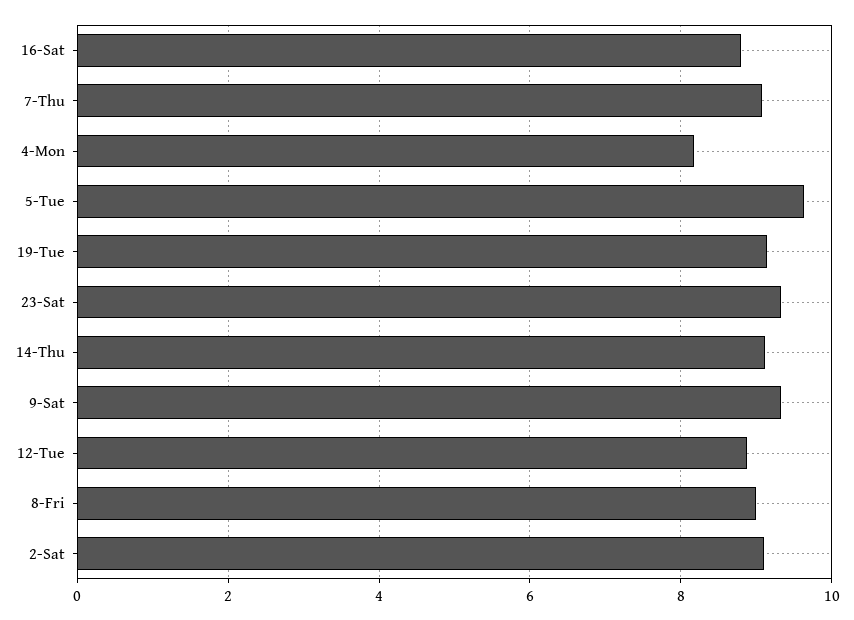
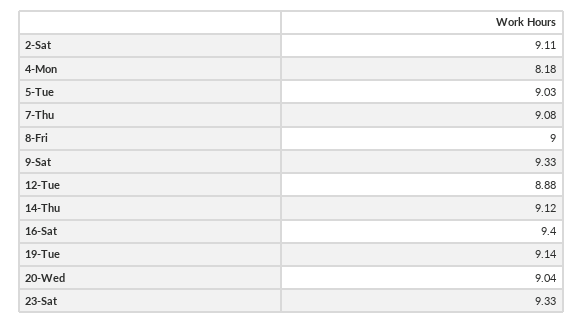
16-Sat: 8.8 -> 9.4
5-Tue: 9.6 -> 9.03
20-Wed: none -> 9.04

